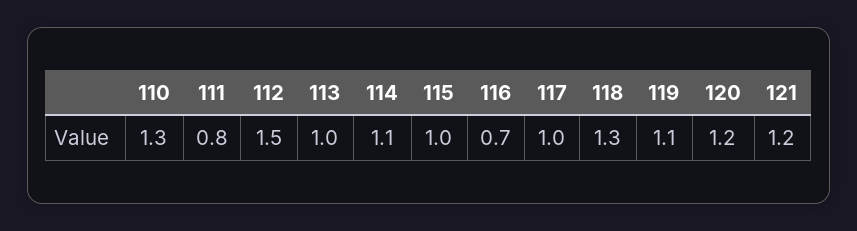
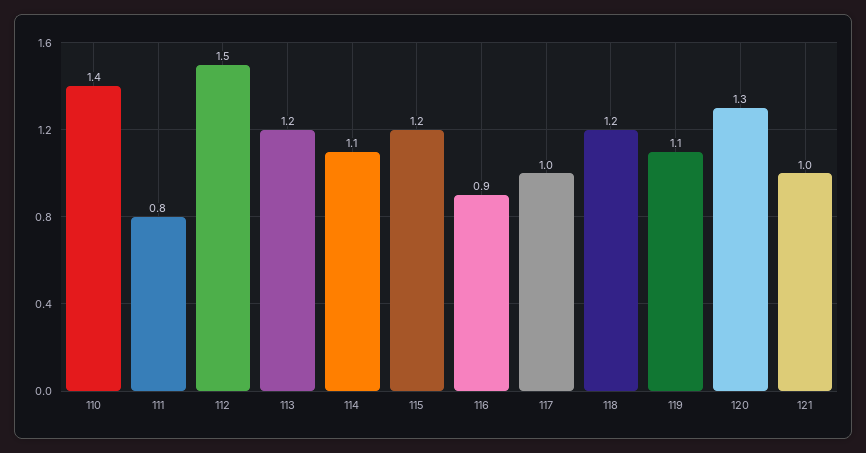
110: 1.3 -> 1.4
113: 1 -> 1.2
115: 1 -> 1.2
116: 0.7 -> 0.9
118: 1.3 -> 1.2
120: 1.2 -> 1.3
121: 1.2 -> 1

